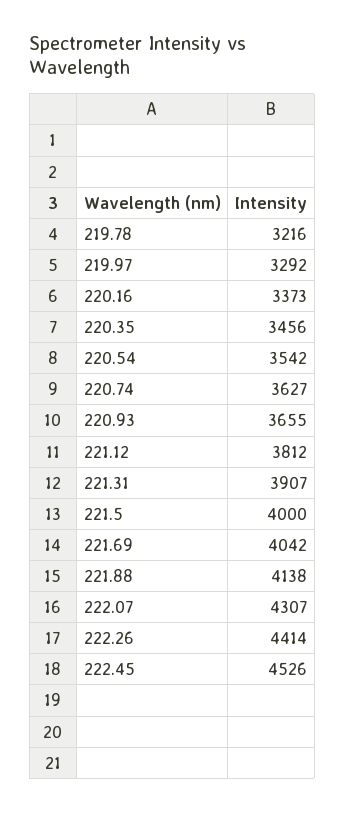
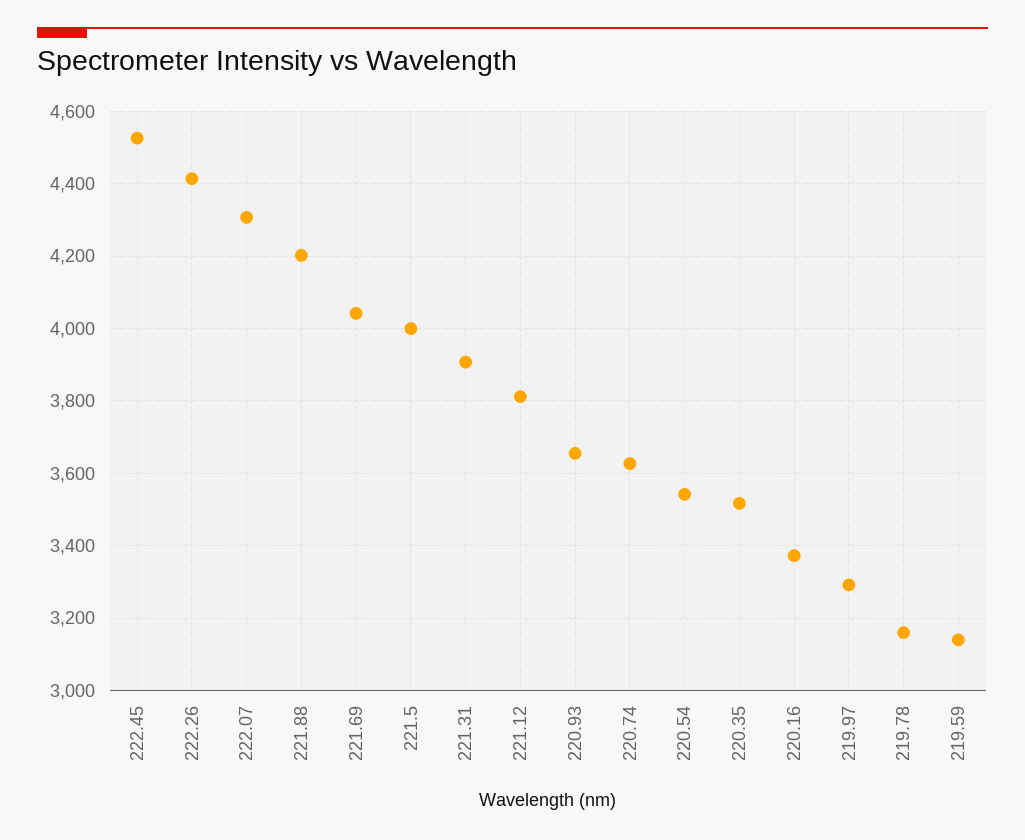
219.78: 3216 -> 3160
220.35: 3456 -> 3520
221.88: 4138 -> 4200
219.59: none -> 3140

